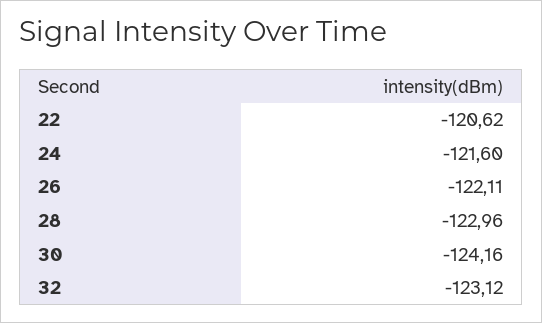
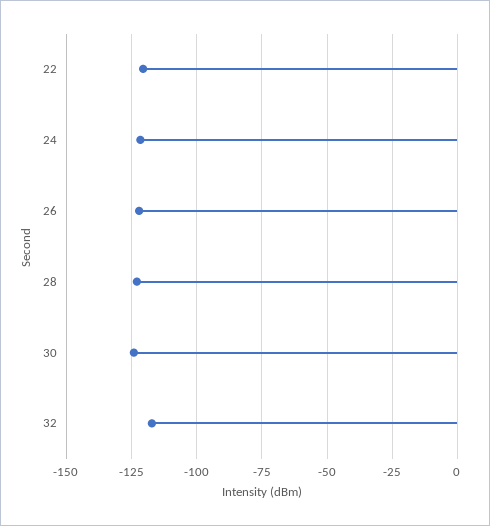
32: -123.12 -> -117.5

